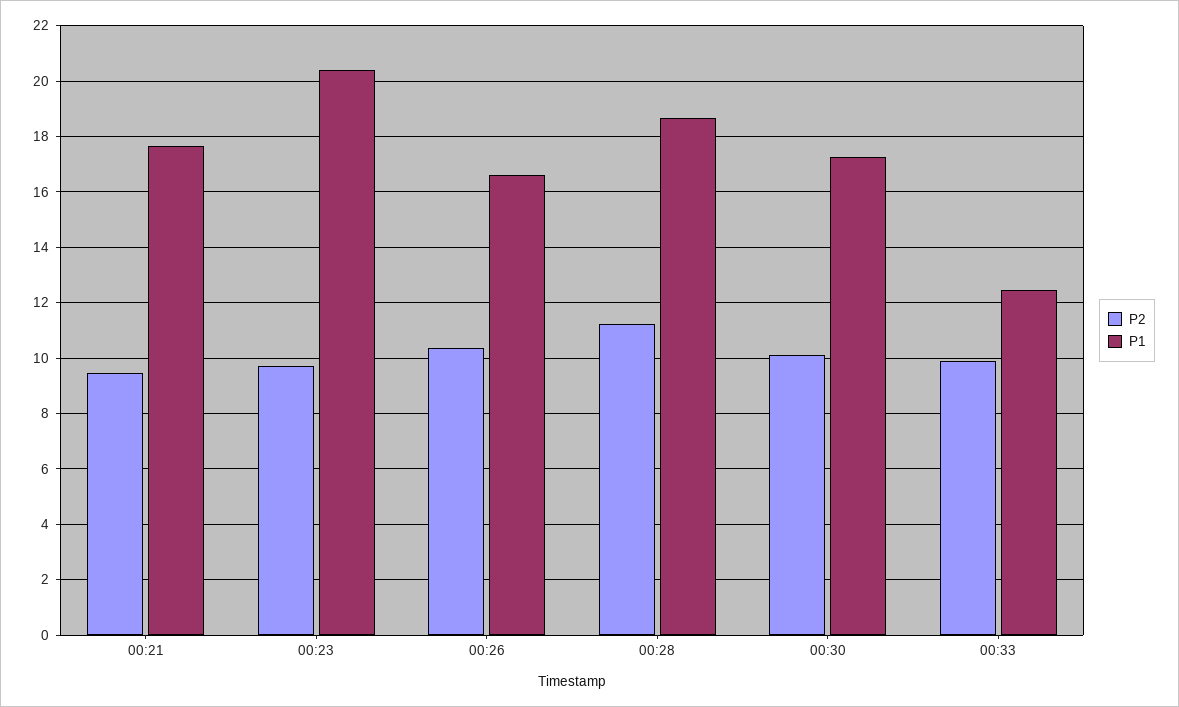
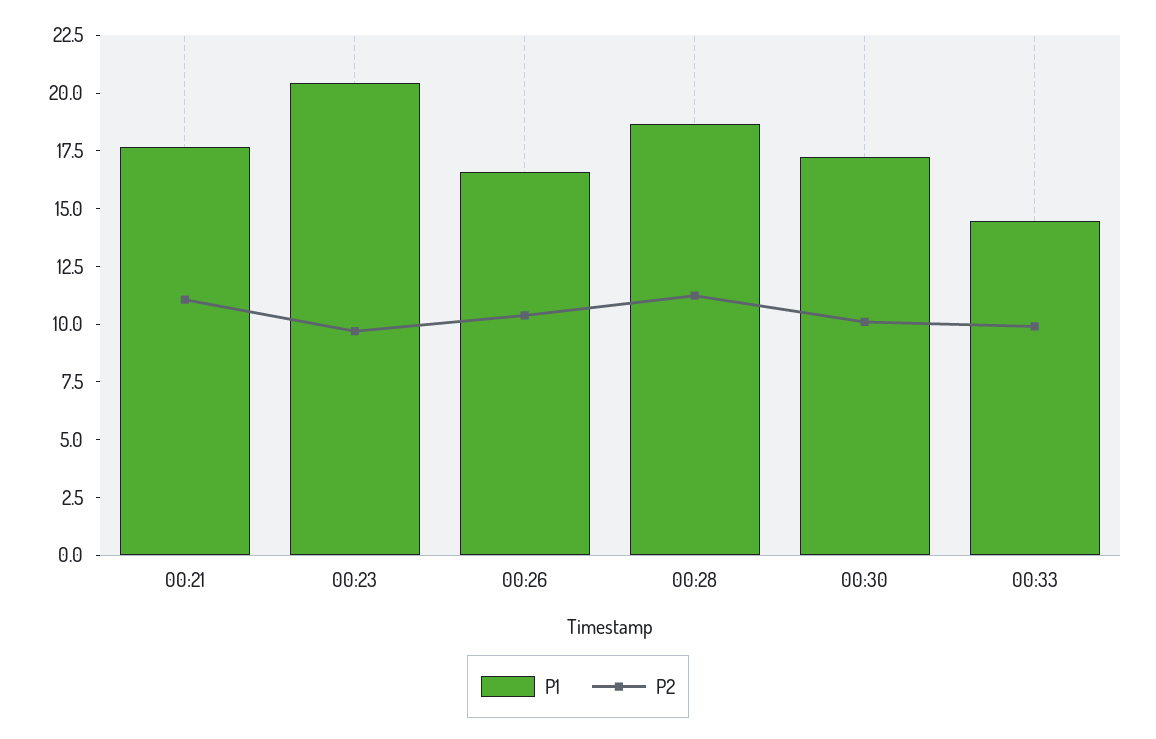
P2, 00:21: 9.5 -> 11
P1, 00:33: 12.5 -> 14.5

